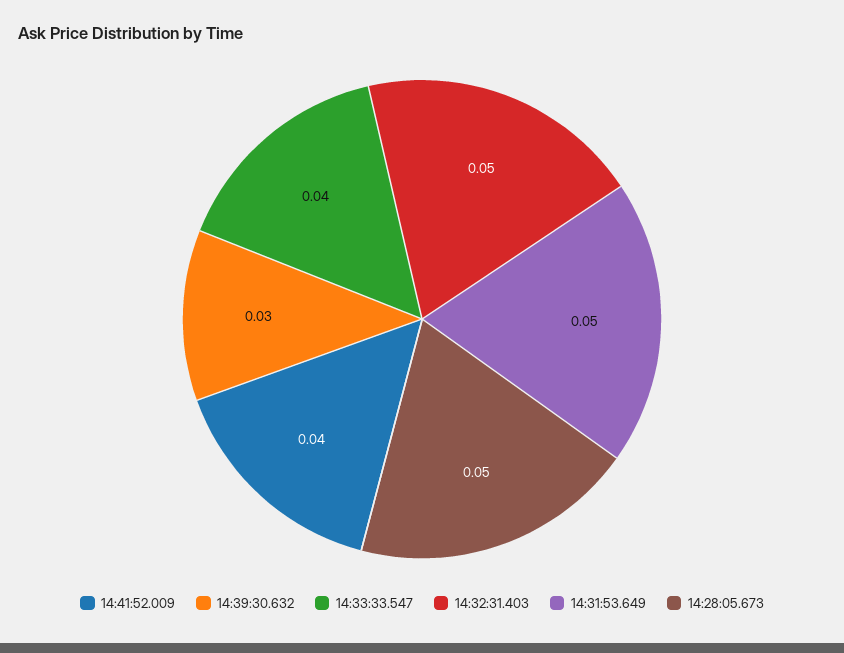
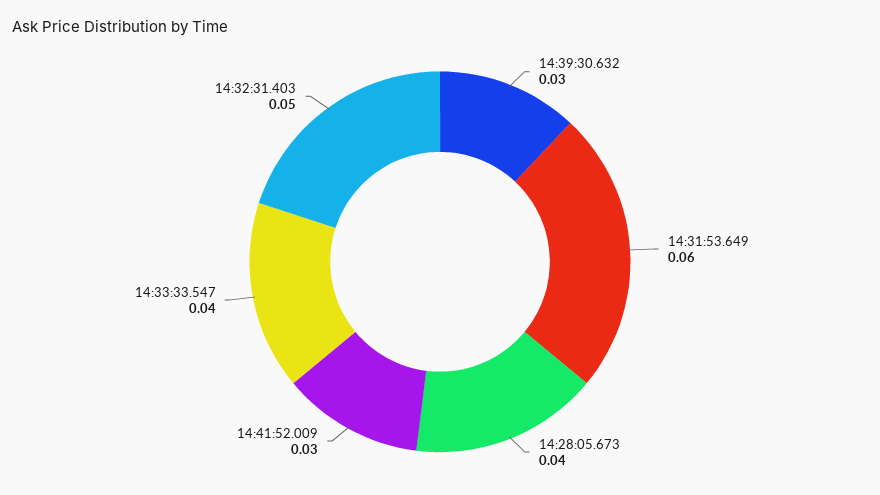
14:41:52.009: 0.04 -> 0.03
14:31:53.649: 0.05 -> 0.06
14:28:05.673: 0.05 -> 0.04

